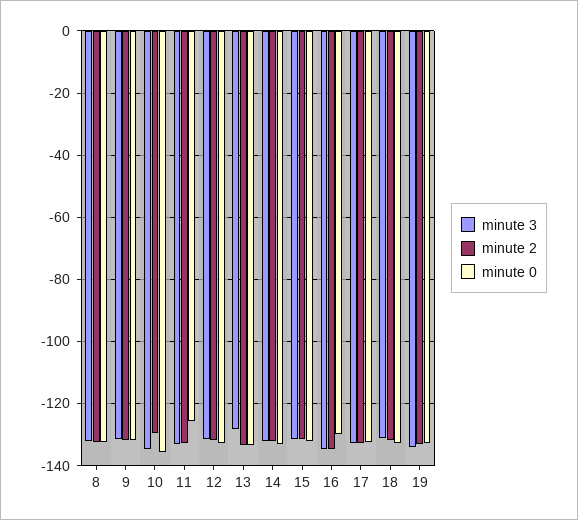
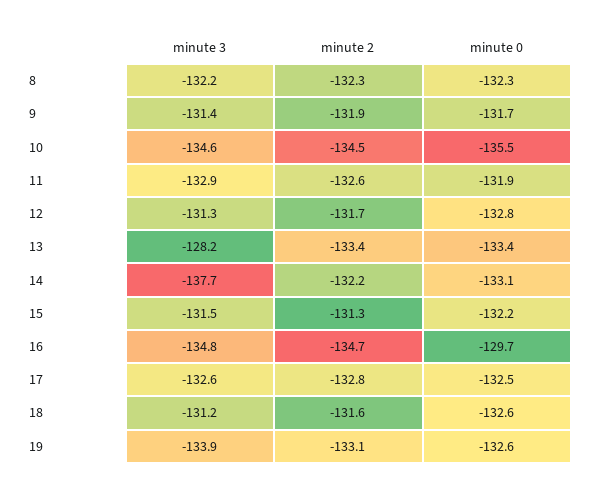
minute 2, 10: -130 -> -134.5
minute 0, 11: -126 -> -131.9
minute 3, 14: -132 -> -137.7

